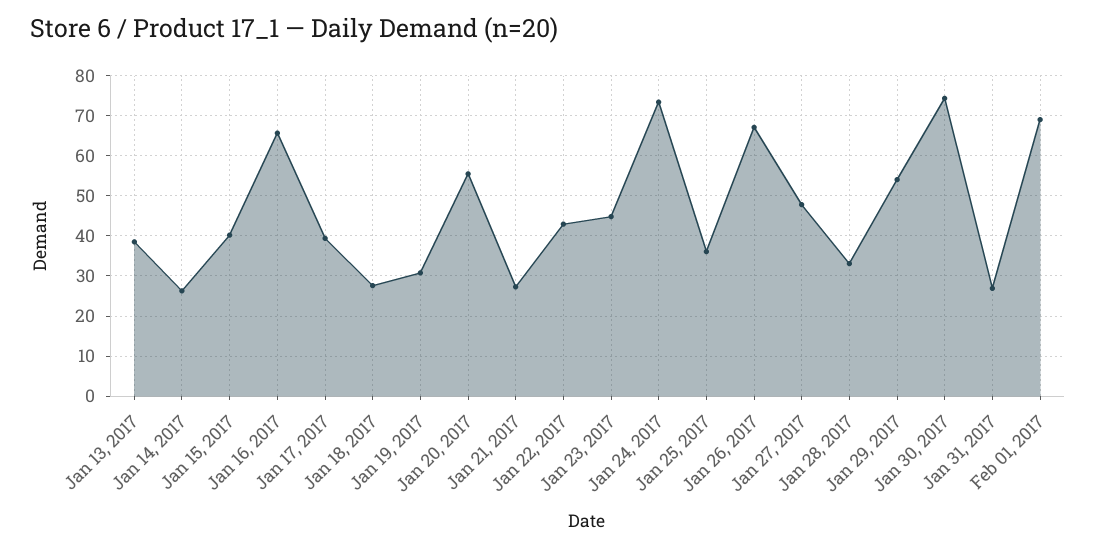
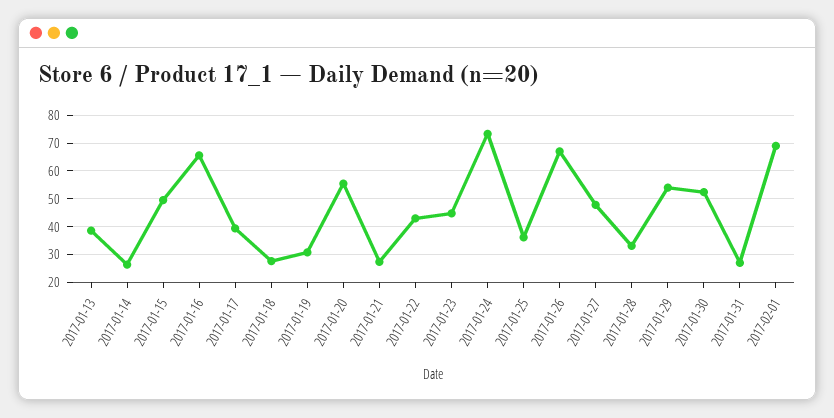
Jan 15, 2017: 40 -> 50
Jan 30, 2017: 74 -> 52.5

